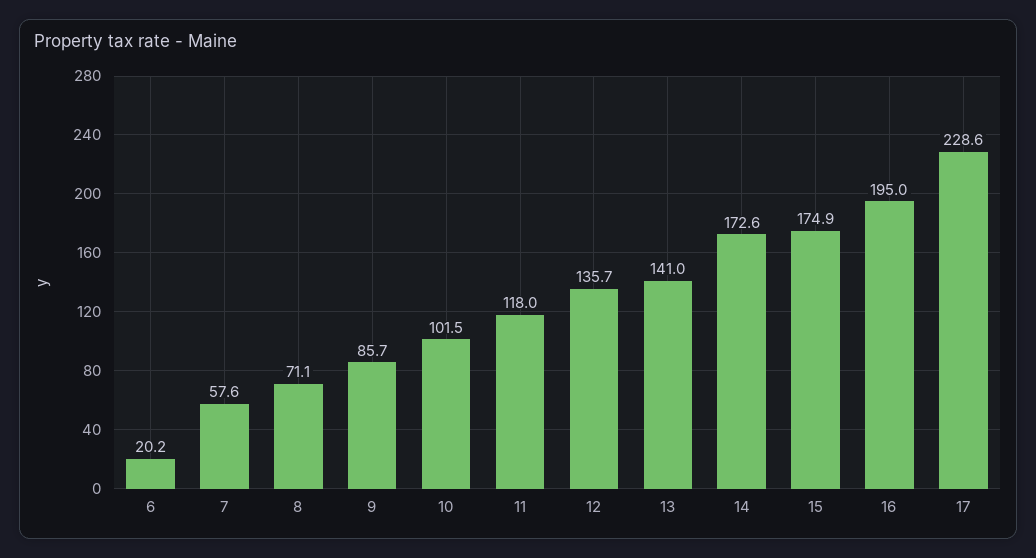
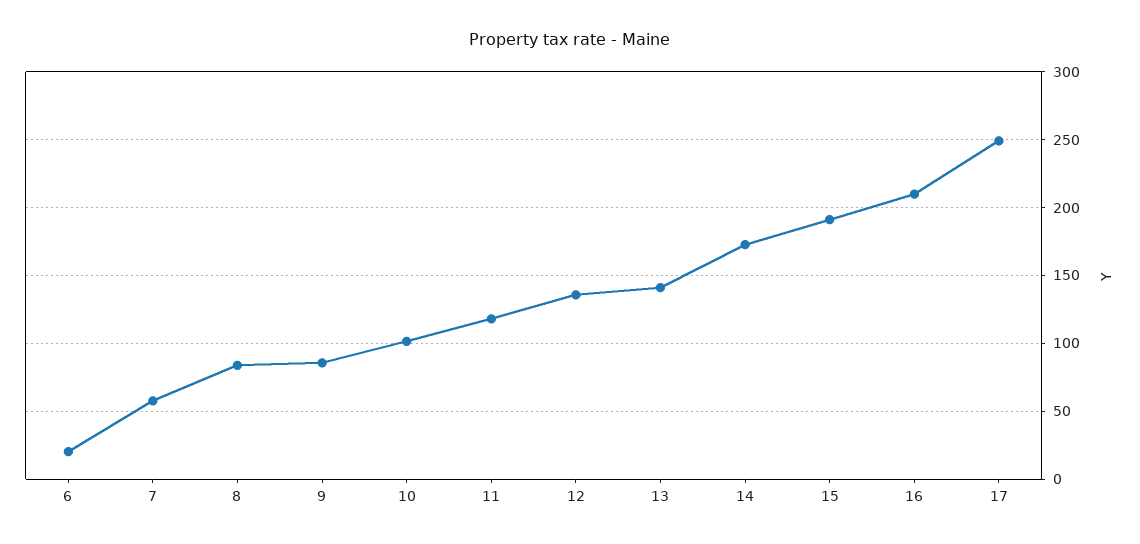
8: 71.1 -> 85
15: 174.9 -> 190
16: 195 -> 210
17: 228.6 -> 250

